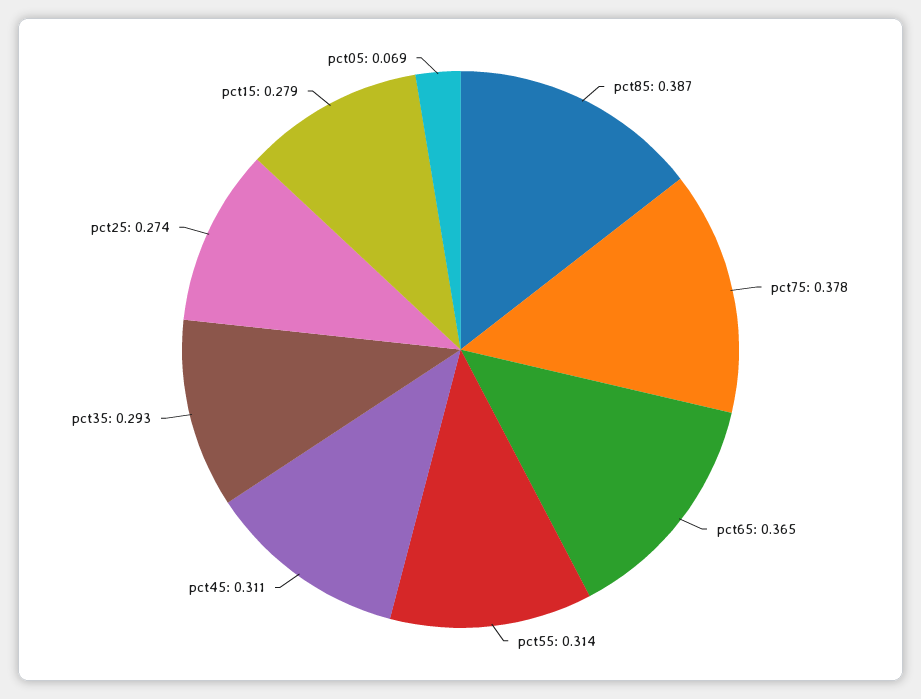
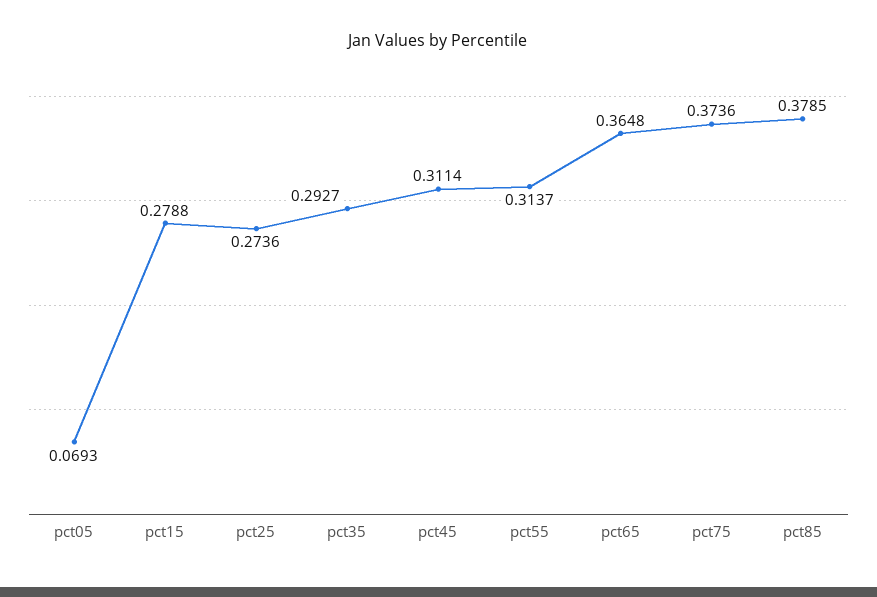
pct85: 0.387 -> 0.3785
pct75: 0.378 -> 0.3736

